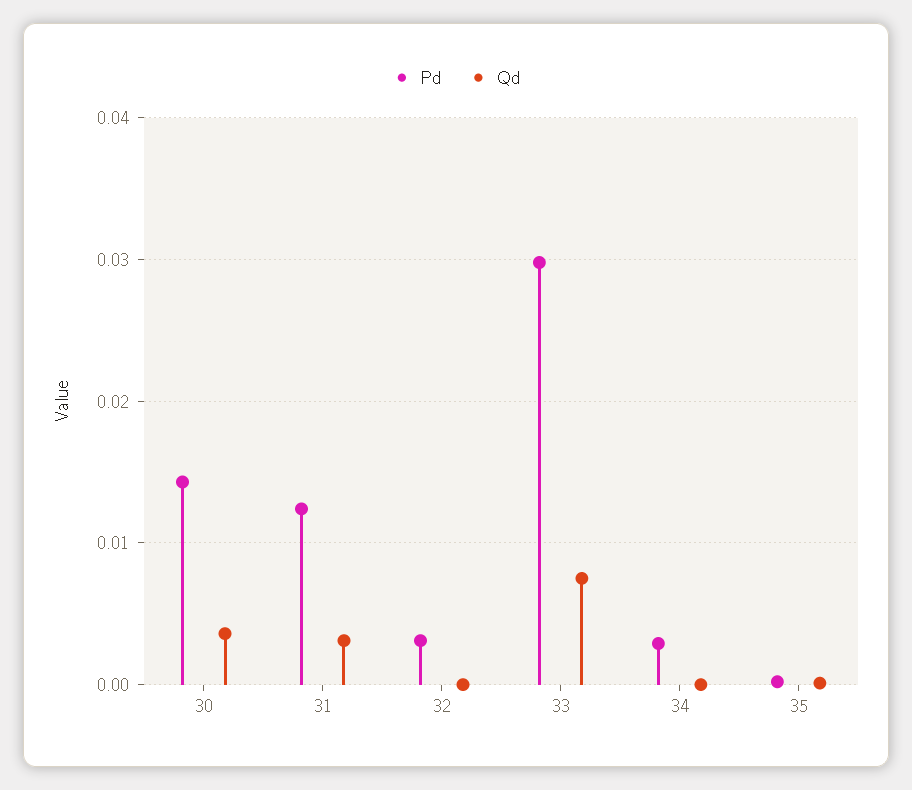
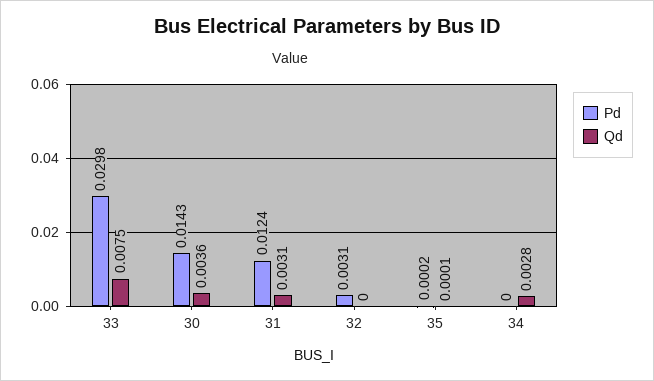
Pd, 34: 0.003 -> 0
Qd, 34: 0 -> 0.0028

